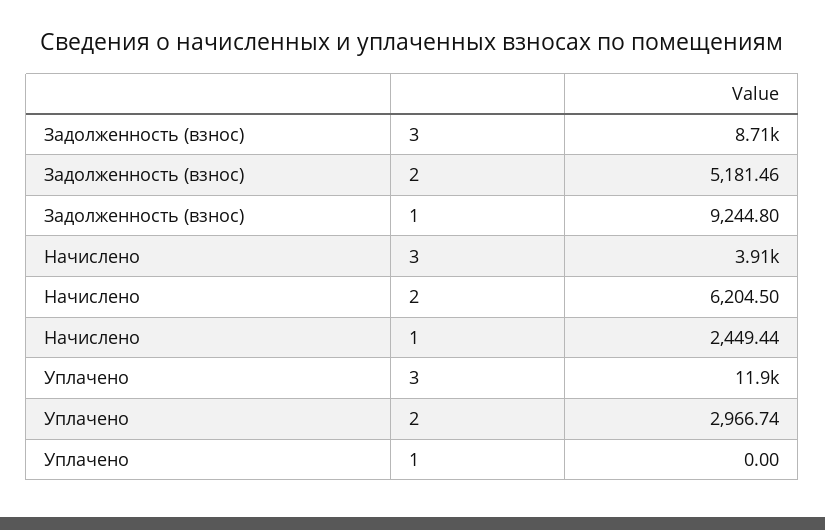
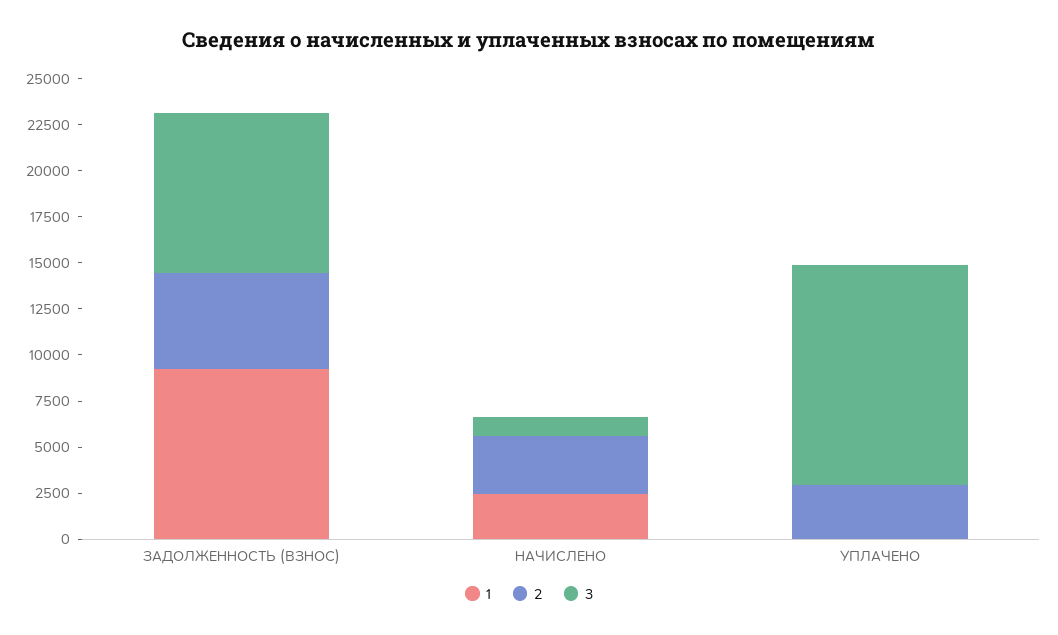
3, Начислено: 3910 -> 1000
2, Начислено: 6204.5 -> 3000

